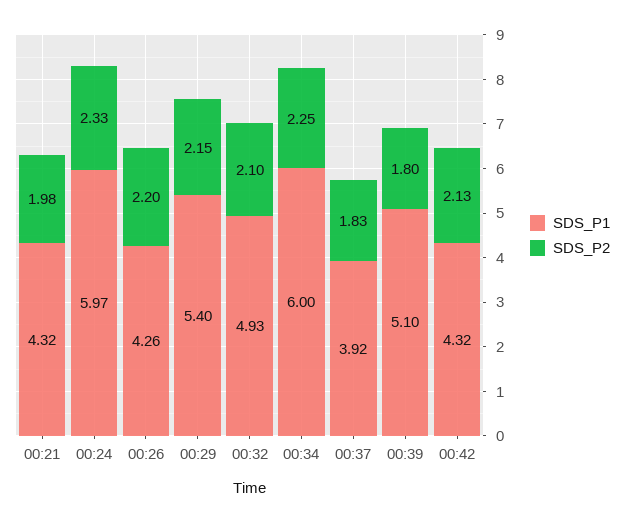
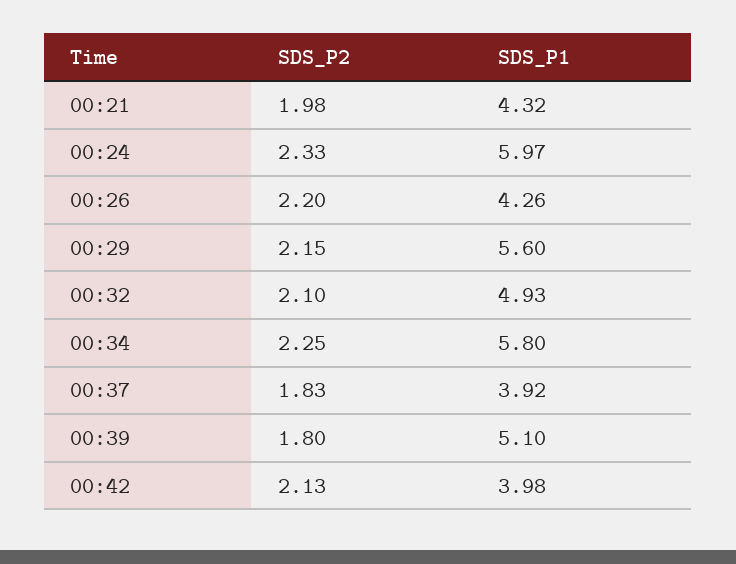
SDS_P1, 00:29: 5.4 -> 5.6
SDS_P1, 00:34: 6 -> 5.8
SDS_P1, 00:42: 4.32 -> 3.98

